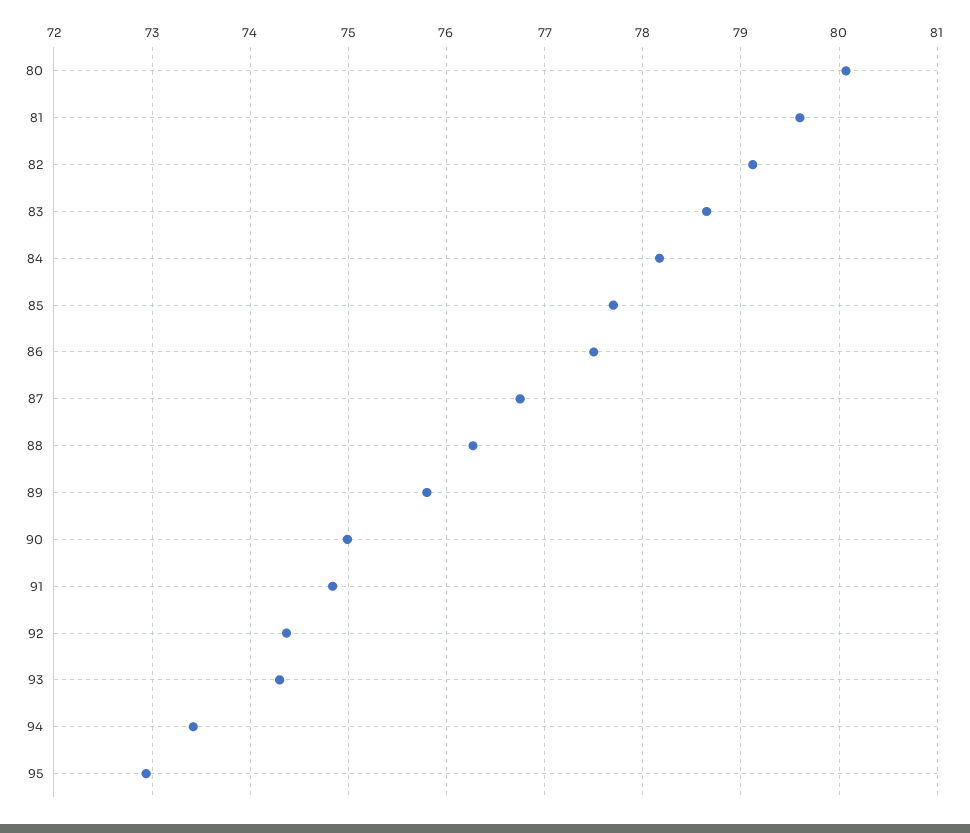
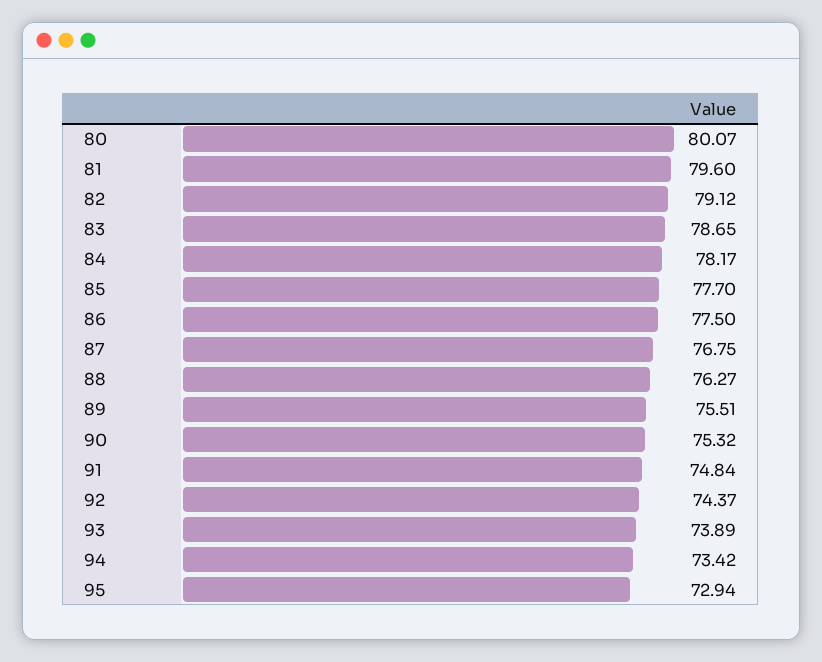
89: 75.8 -> 75.51
90: 75 -> 75.32
93: 74.3 -> 73.89

